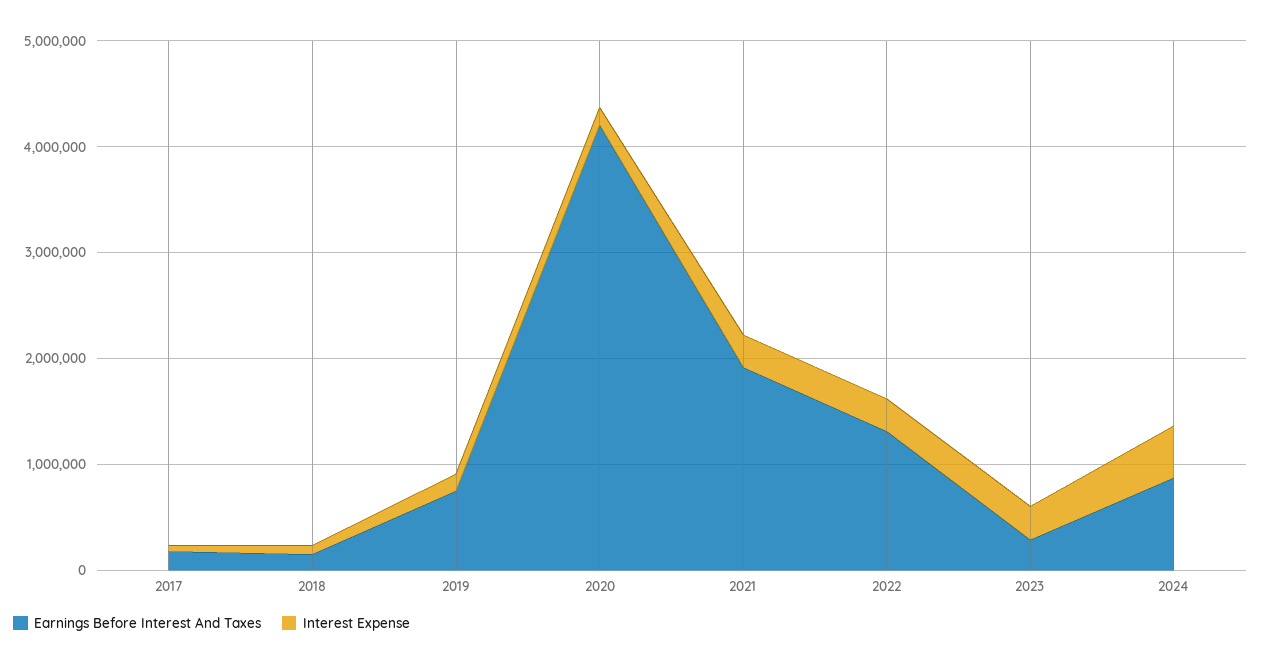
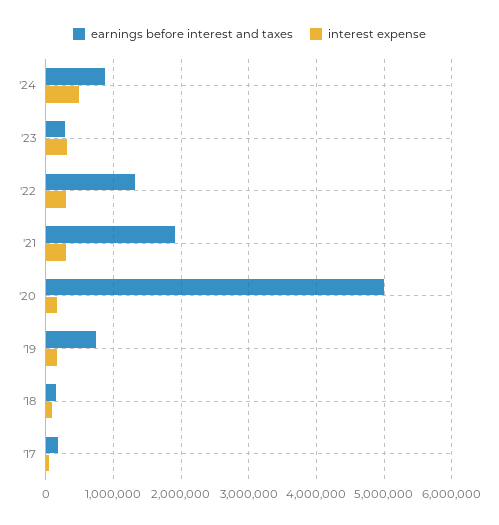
Earnings Before Interest And Taxes, 2020: 4200000 -> 5000000

